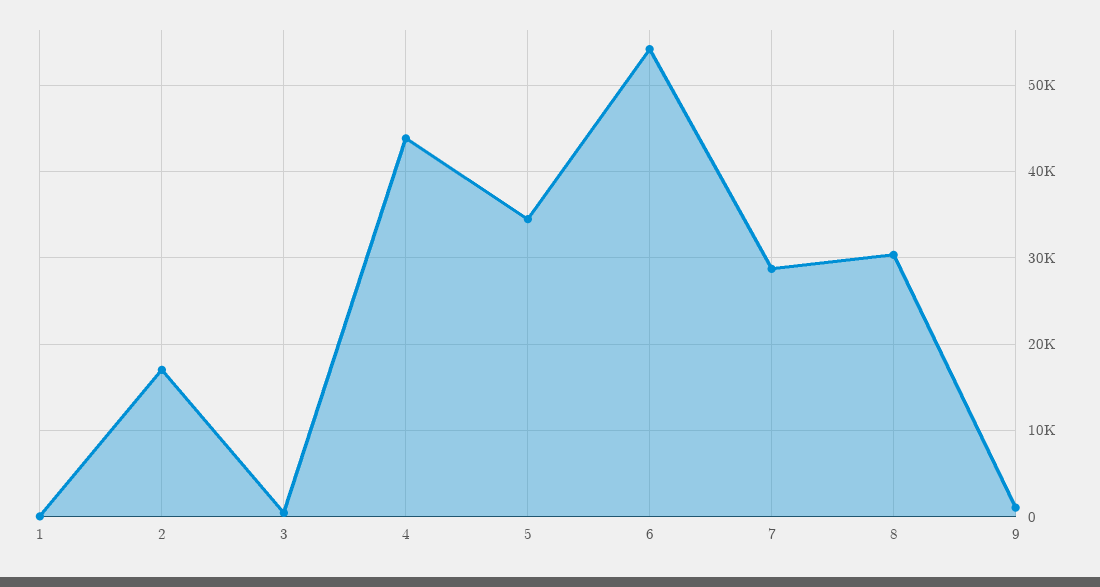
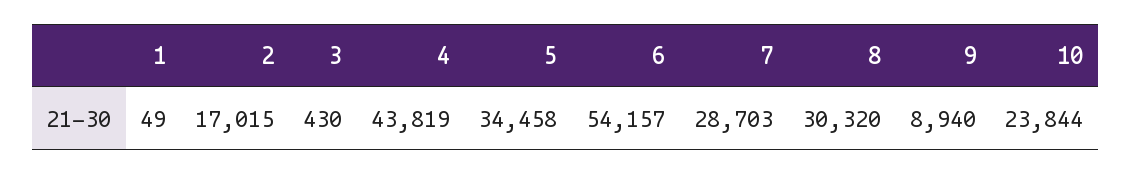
9: 1000 -> 8940
10: none -> 23844

